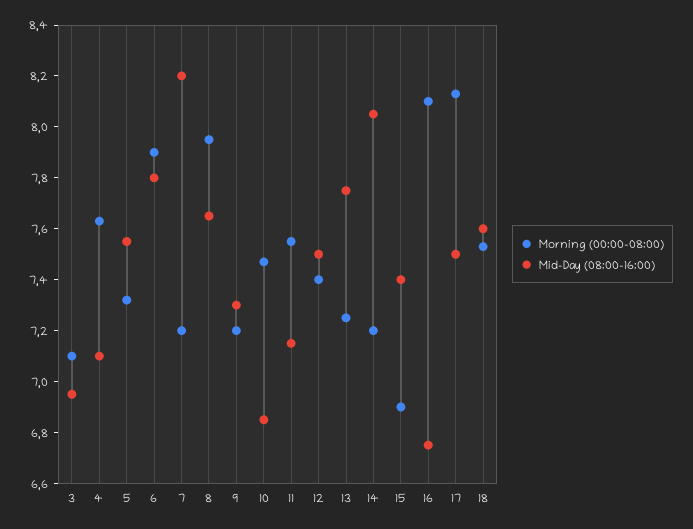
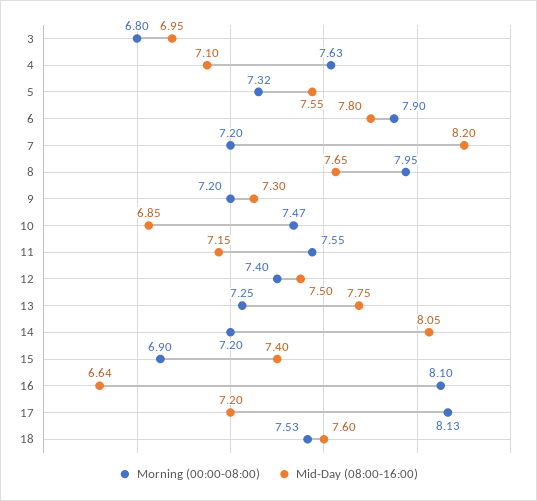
Morning (00:00-08:00), 3: 7.1 -> 6.8
Mid-Day (08:00-16:00), 16: 6.75 -> 6.64
Mid-Day (08:00-16:00), 17: 7.5 -> 7.2

